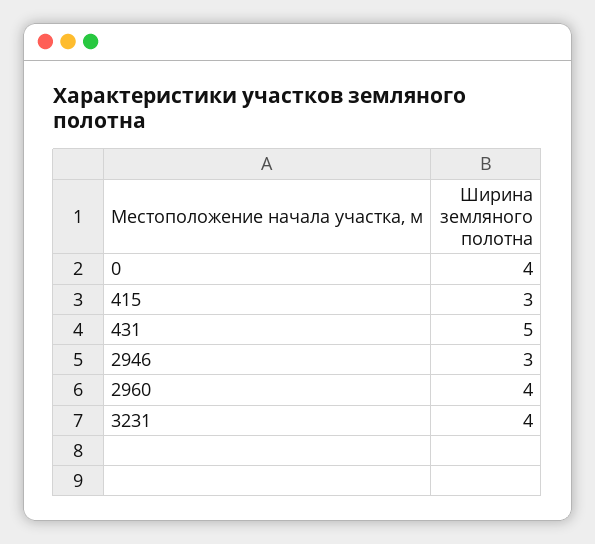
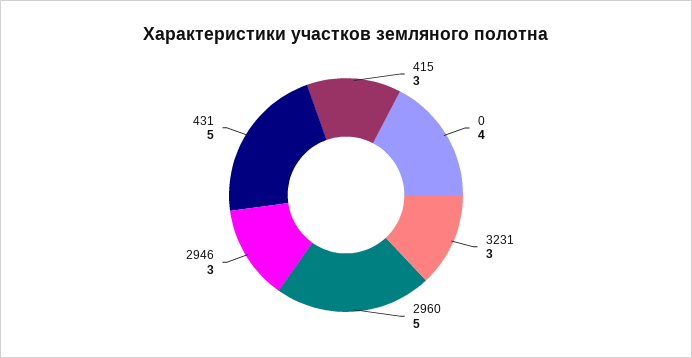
2960: 4 -> 5
3231: 4 -> 3

